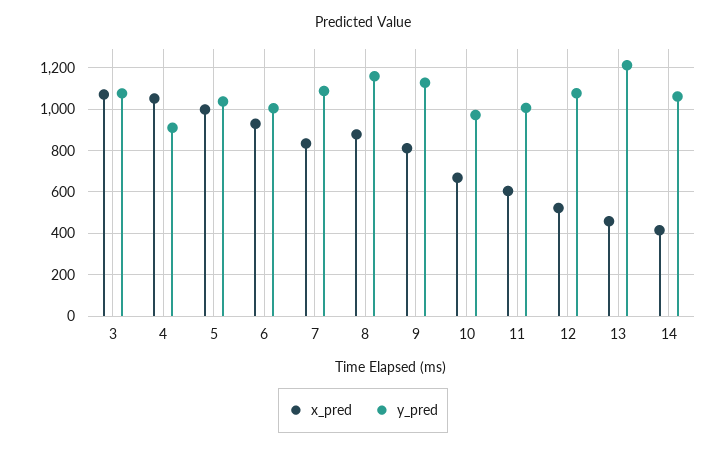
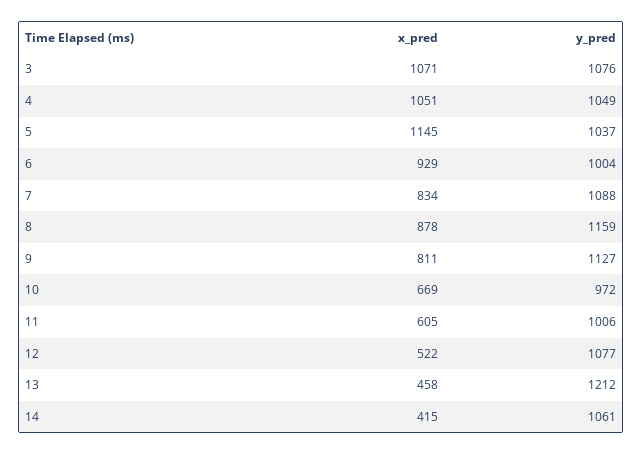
y_pred, 4: 900 -> 1049
x_pred, 5: 1000 -> 1145

